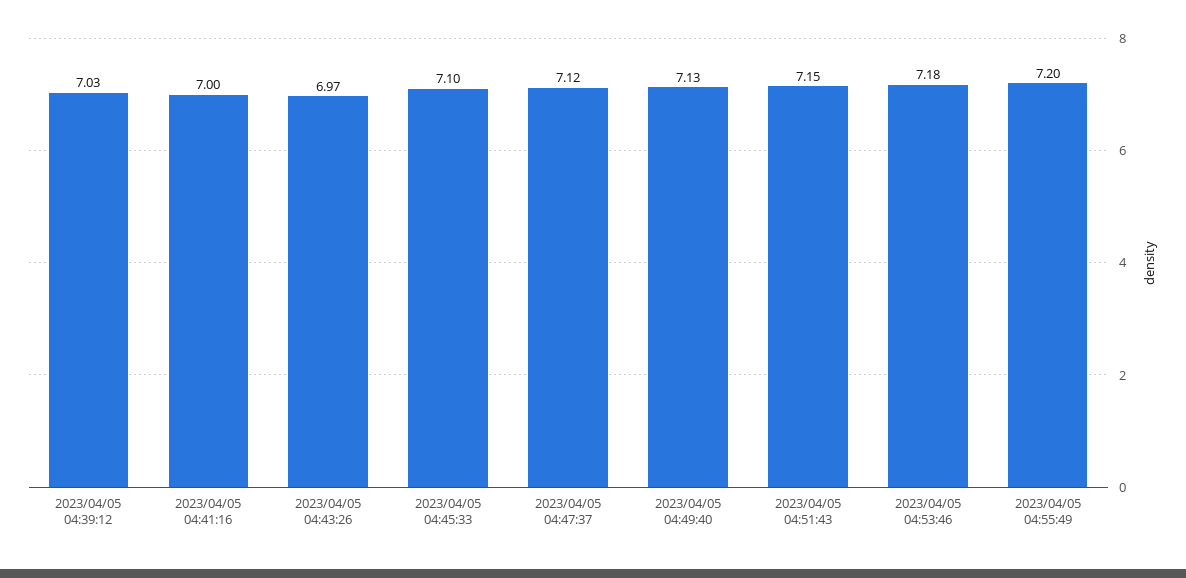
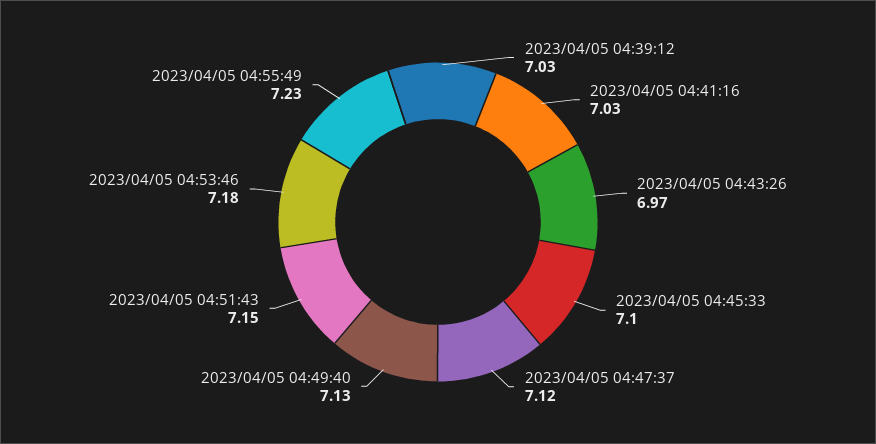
2023/04/05 04:41:16: 7 -> 7.03
2023/04/05 04:55:49: 7.2 -> 7.23

